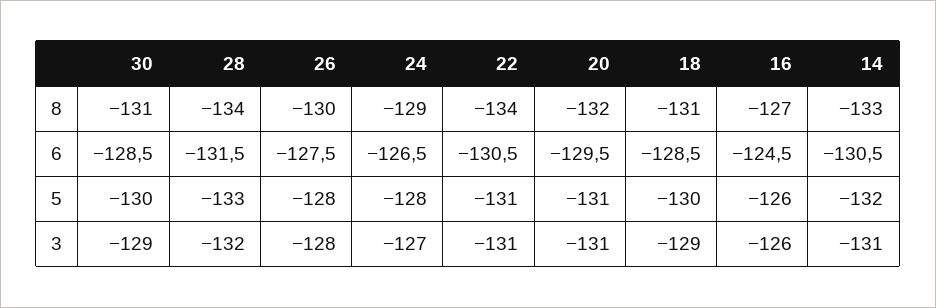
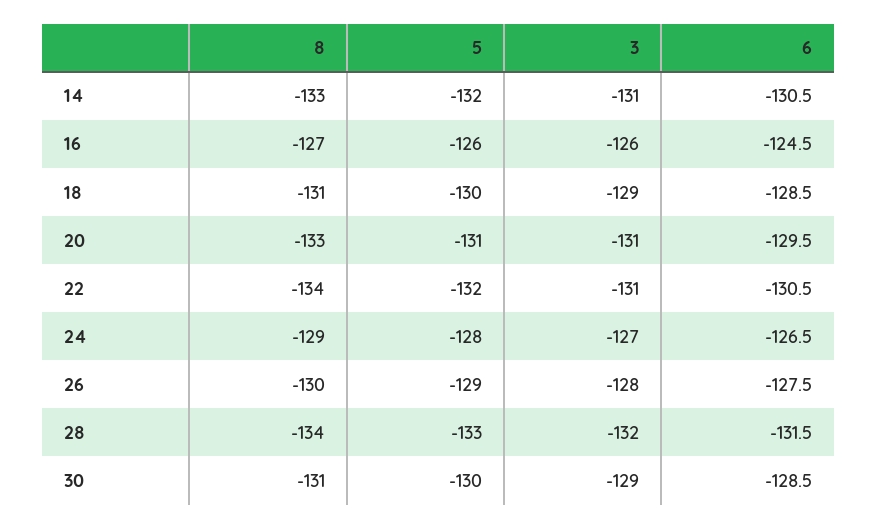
20, 8: -132 -> -133
26, 5: -128 -> -129
22, 5: -131 -> -132

